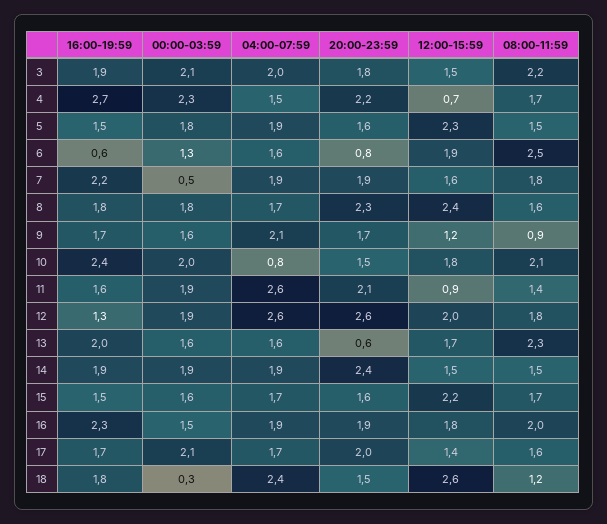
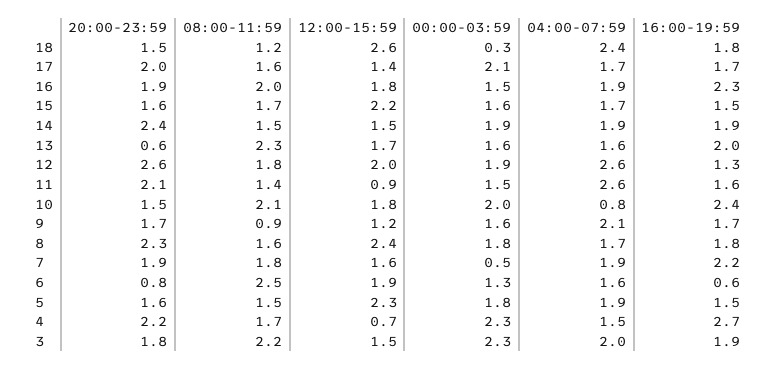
00:00-03:59, 3: 2.1 -> 2.3
00:00-03:59, 11: 1.9 -> 1.5

